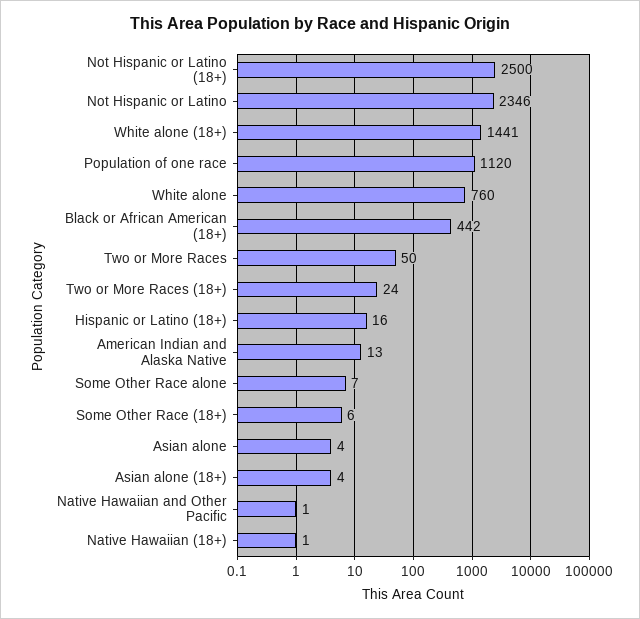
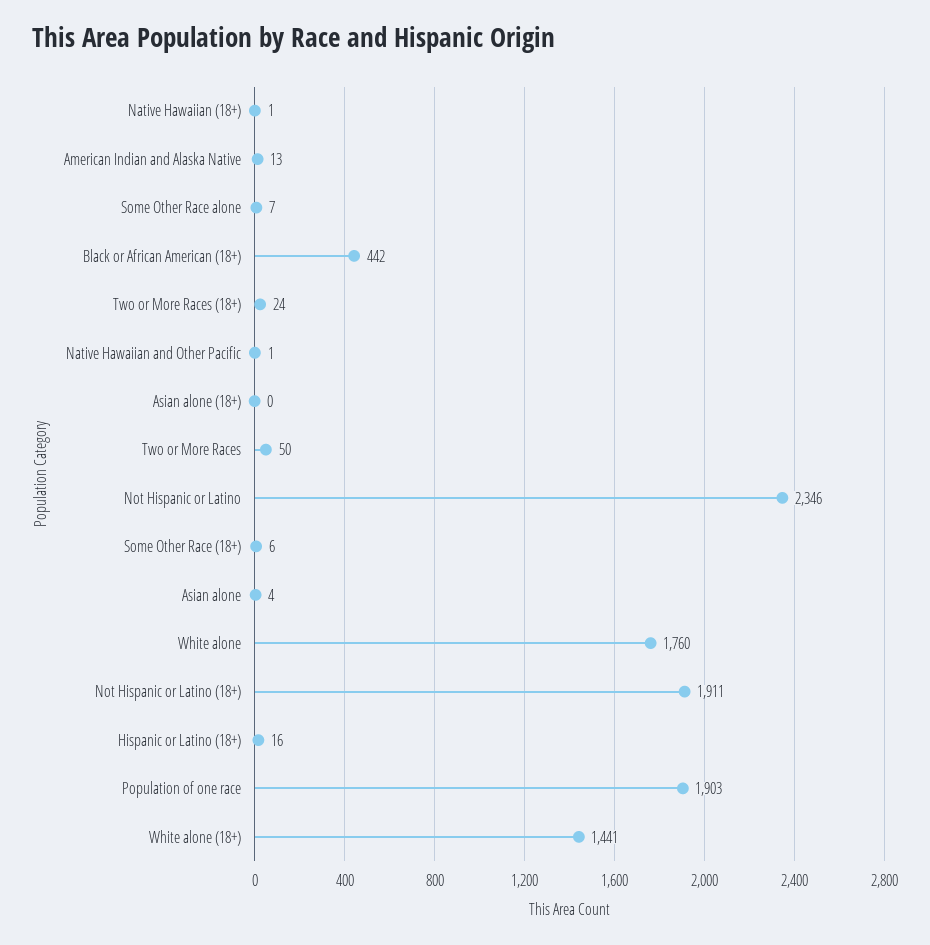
Not Hispanic or Latino (18+): 2500 -> 1911
Population of one race: 1120 -> 1903
White alone: 760 -> 1760
Asian alone (18+): 4 -> 0

